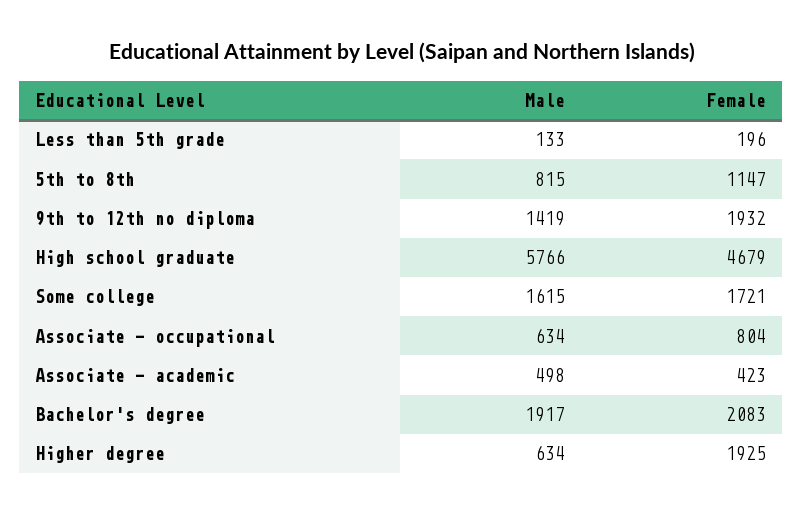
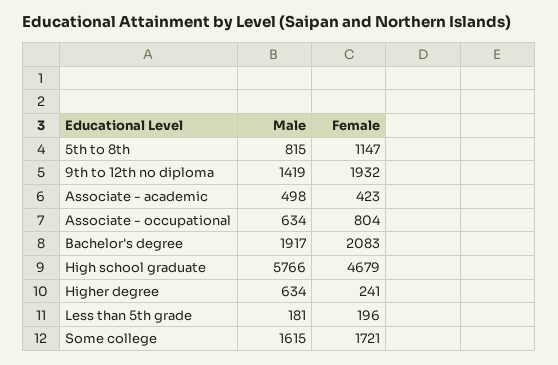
Male, Less than 5th grade: 133 -> 181
Female, Higher degree: 1925 -> 241

